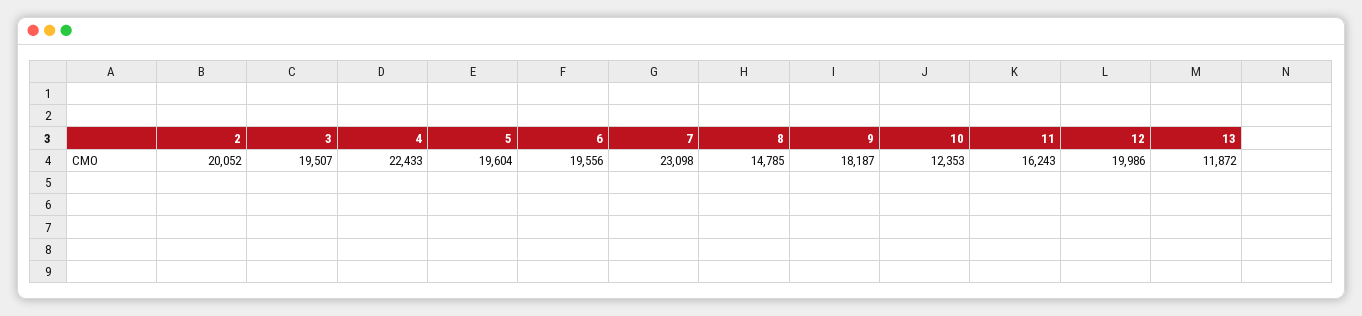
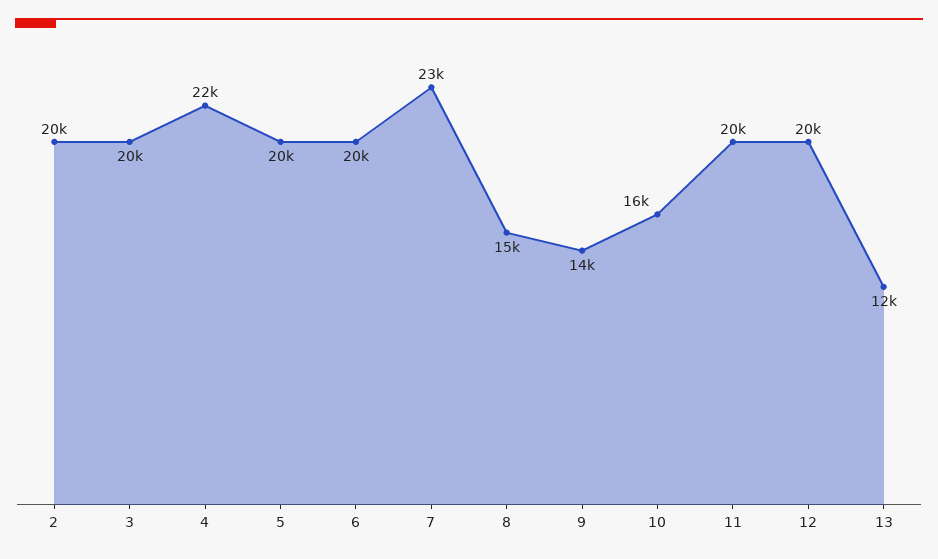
9: 18187 -> 14000
10: 12353 -> 16000
11: 16243 -> 20000

